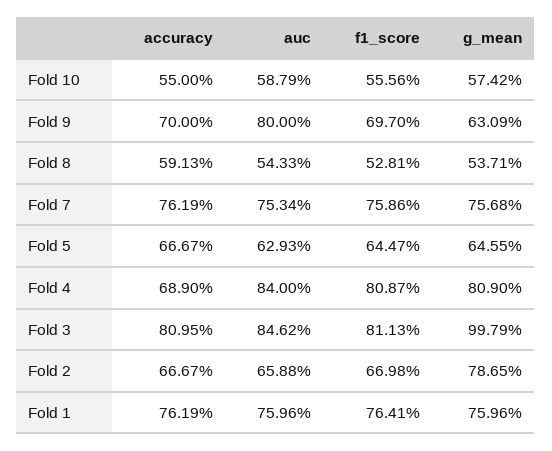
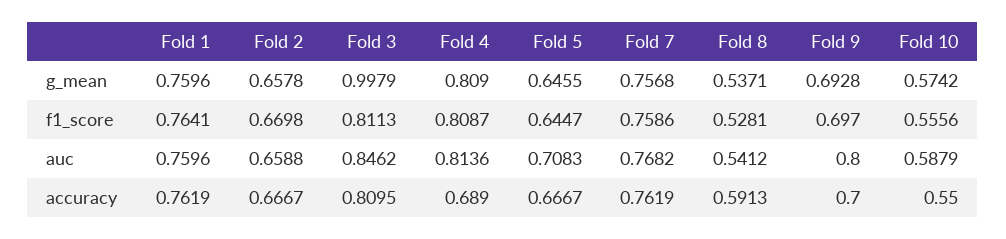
g_mean, Fold 9: 0.6309 -> 0.6928
auc, Fold 8: 0.5433 -> 0.5412
auc, Fold 7: 0.7534 -> 0.7682
auc, Fold 5: 0.6293 -> 0.7083
auc, Fold 4: 0.84 -> 0.8136
g_mean, Fold 2: 0.7865 -> 0.6578

